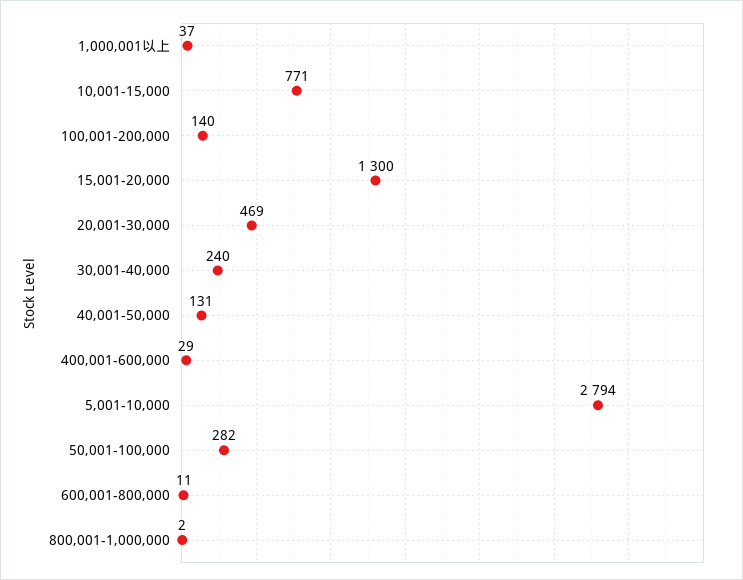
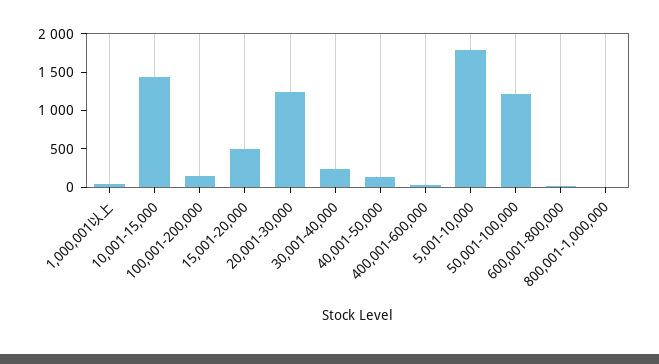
10,001-15,000: 771 -> 1500
15,001-20,000: 1300 -> 500
20,001-30,000: 469 -> 1250
5,001-10,000: 2794 -> 1750
50,001-100,000: 282 -> 1250

